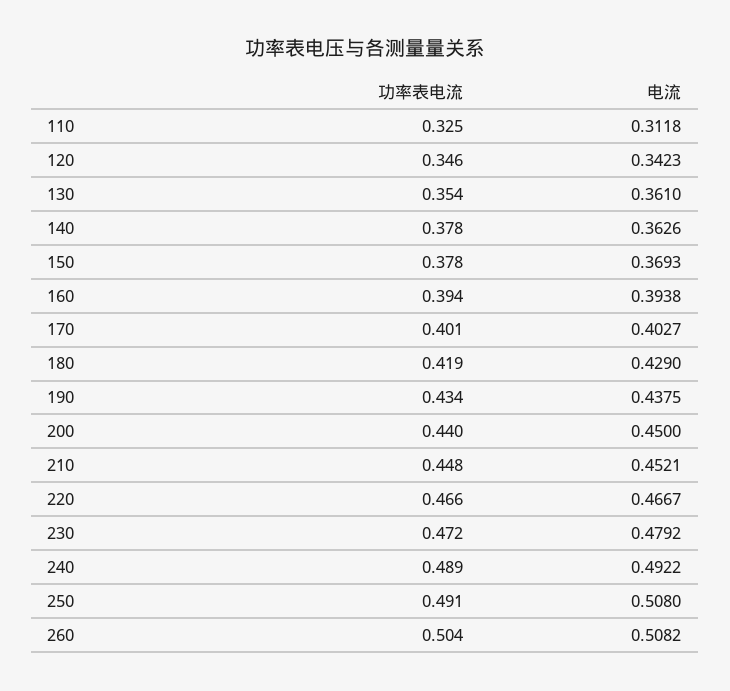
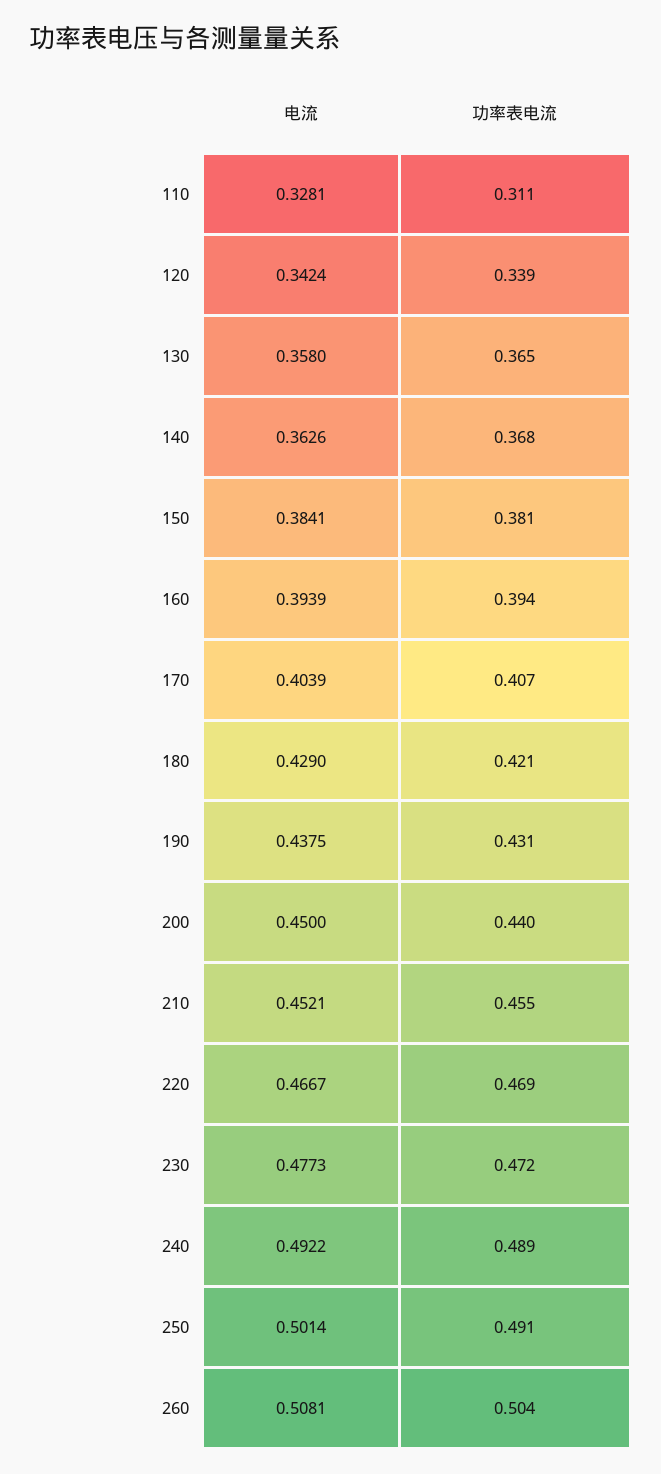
功率表电流, 110: 0.325 -> 0.311
电流, 110: 0.3118 -> 0.3281
功率表电流, 120: 0.346 -> 0.339
电流, 120: 0.3423 -> 0.3424
功率表电流, 130: 0.354 -> 0.365
电流, 130: 0.361 -> 0.358
功率表电流, 140: 0.378 -> 0.368
功率表电流, 150: 0.378 -> 0.381
电流, 150: 0.3693 -> 0.3841
电流, 160: 0.3938 -> 0.3939
功率表电流, 170: 0.401 -> 0.407
电流, 170: 0.4027 -> 0.4039
功率表电流, 180: 0.419 -> 0.421
功率表电流, 190: 0.434 -> 0.431
功率表电流, 210: 0.448 -> 0.455
功率表电流, 220: 0.466 -> 0.469
电流, 230: 0.4792 -> 0.4773
电流, 250: 0.508 -> 0.5014
电流, 260: 0.5082 -> 0.5081

